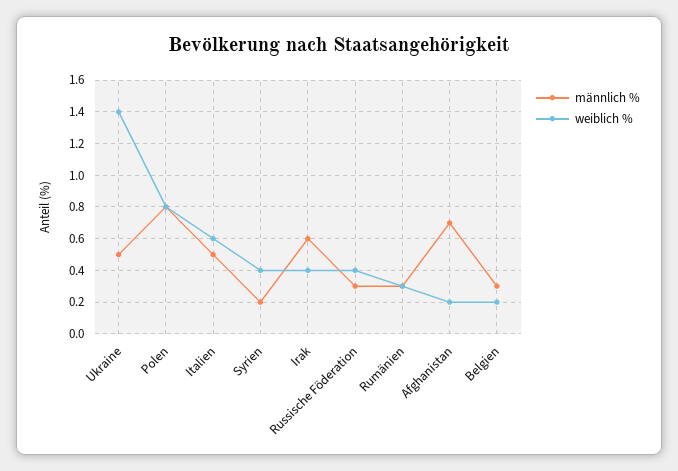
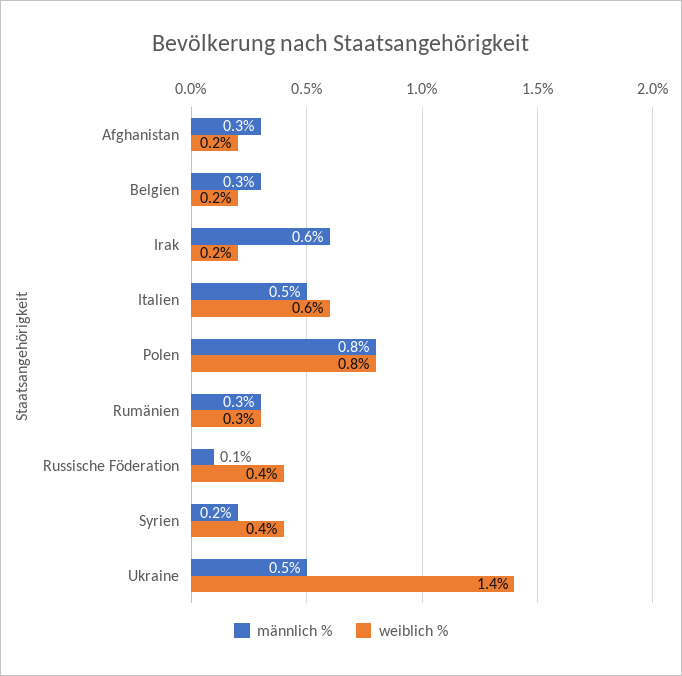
weiblich %, Irak: 0.4 -> 0.2
männlich %, Russische Föderation: 0.3 -> 0.1
männlich %, Afghanistan: 0.7 -> 0.3

